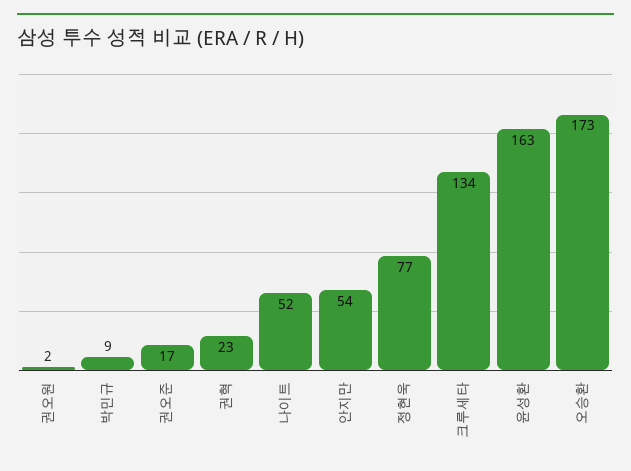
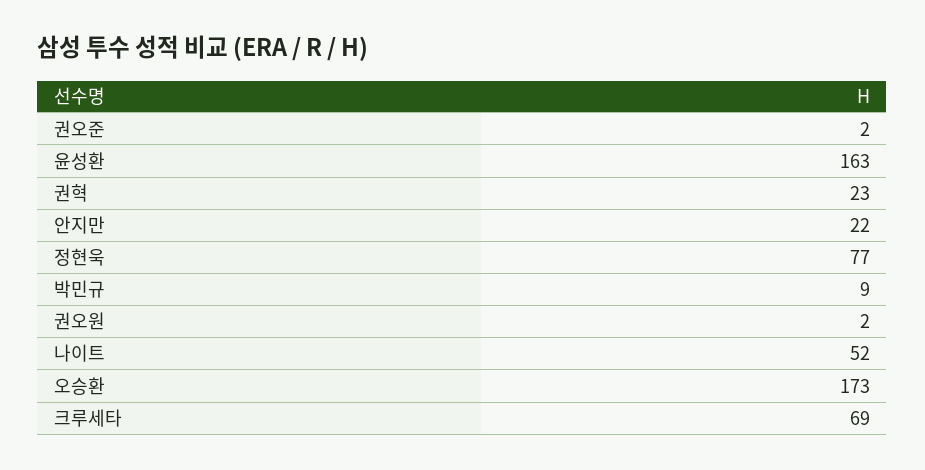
권오준: 17 -> 2
안지만: 54 -> 22
크루세타: 134 -> 69

